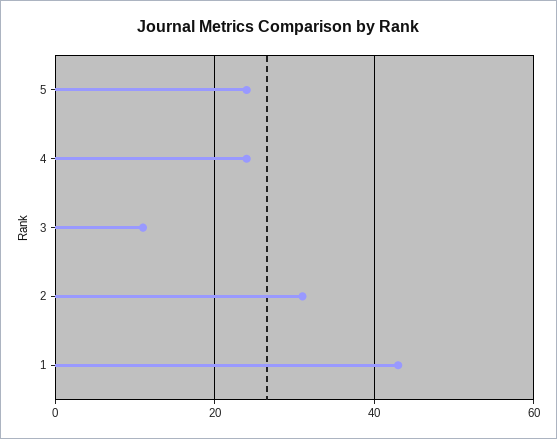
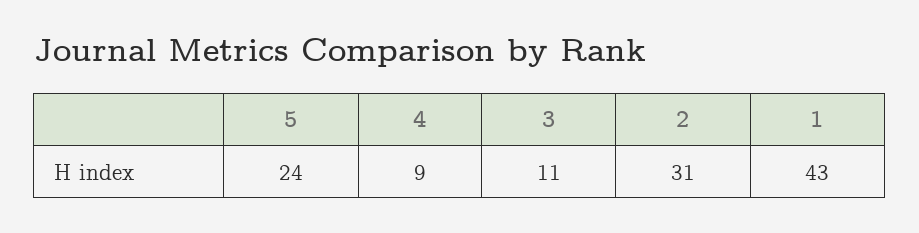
4: 25 -> 9

